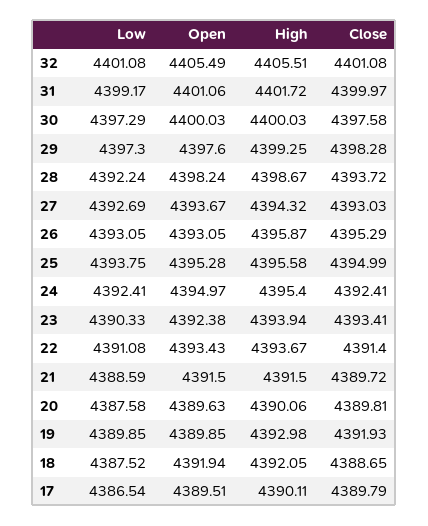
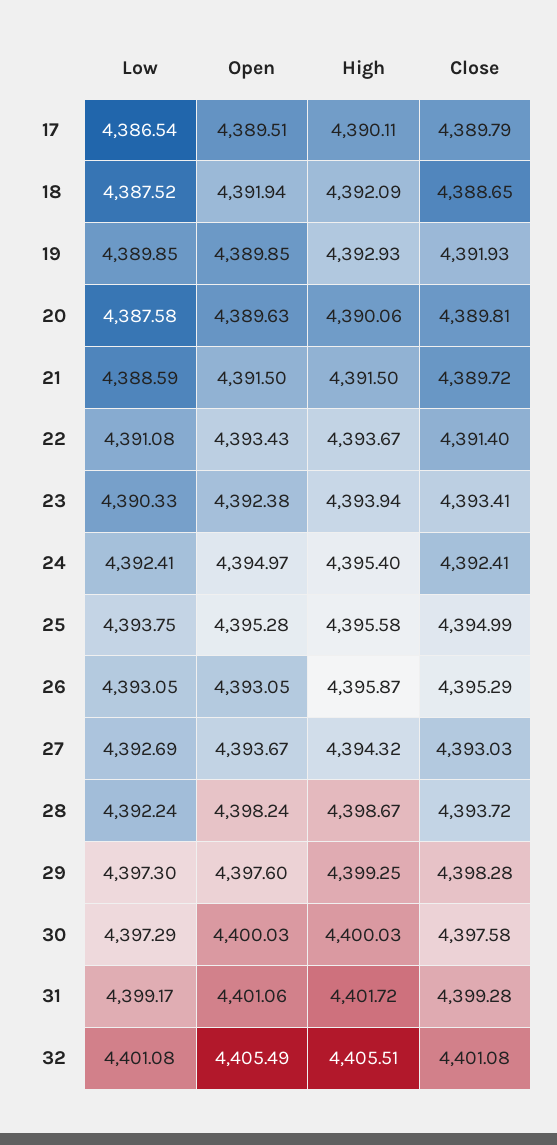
Close, 31: 4399.97 -> 4399.28
High, 19: 4392.98 -> 4392.93
High, 18: 4392.05 -> 4392.09

